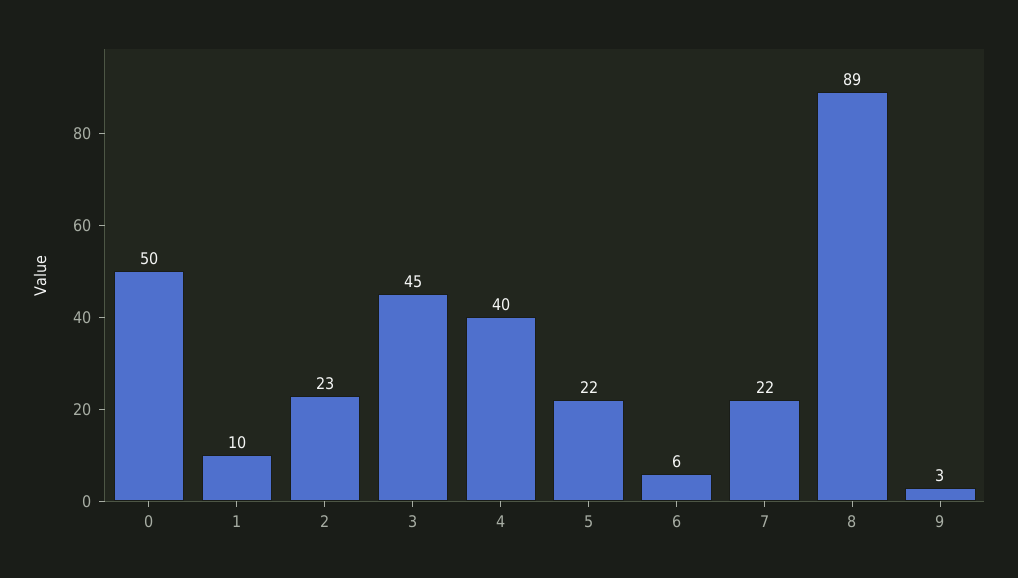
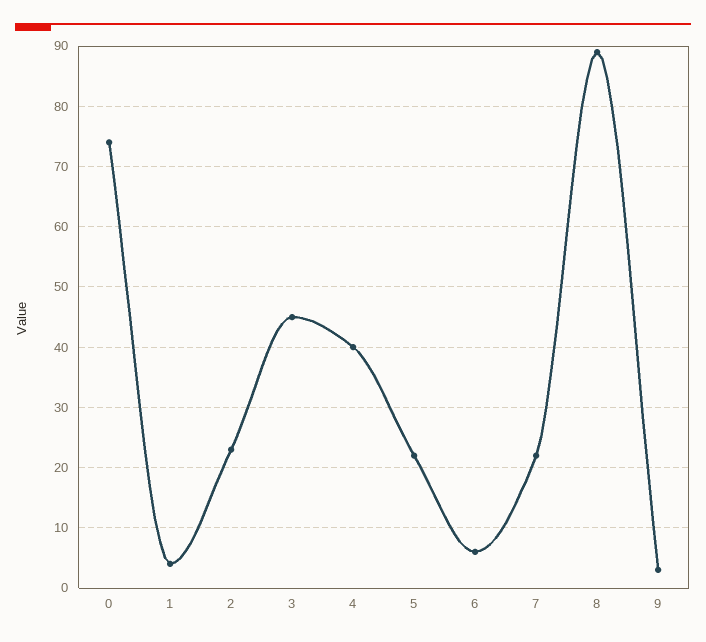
0: 50 -> 74
1: 10 -> 4

